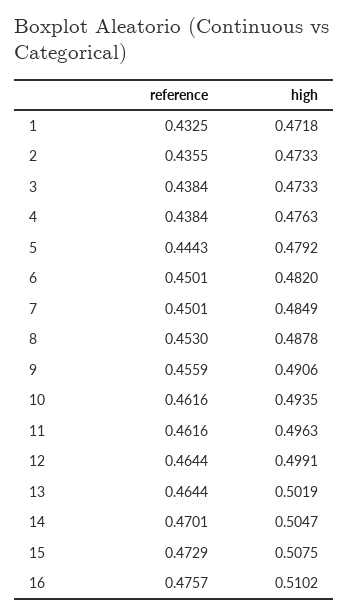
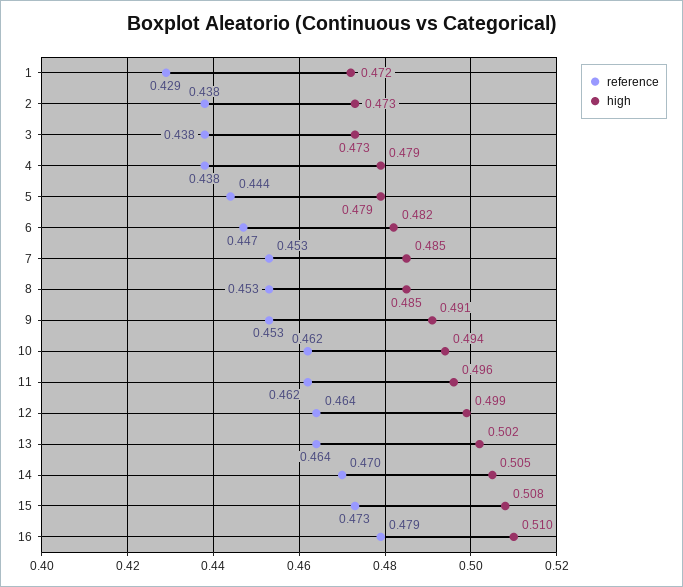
reference, 1: 0.4325 -> 0.429
reference, 2: 0.4355 -> 0.438
high, 4: 0.4763 -> 0.479
reference, 6: 0.4501 -> 0.447
reference, 7: 0.4501 -> 0.453
high, 8: 0.4878 -> 0.485
reference, 9: 0.4559 -> 0.453
reference, 16: 0.4757 -> 0.479

